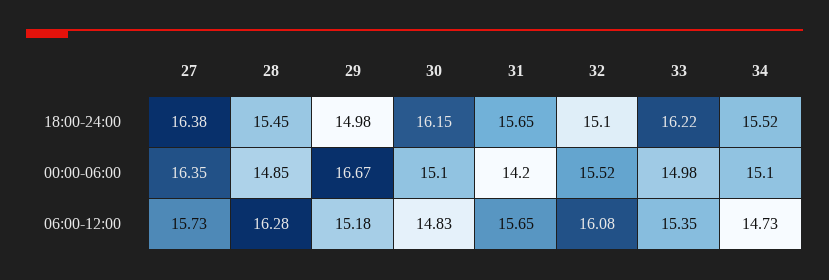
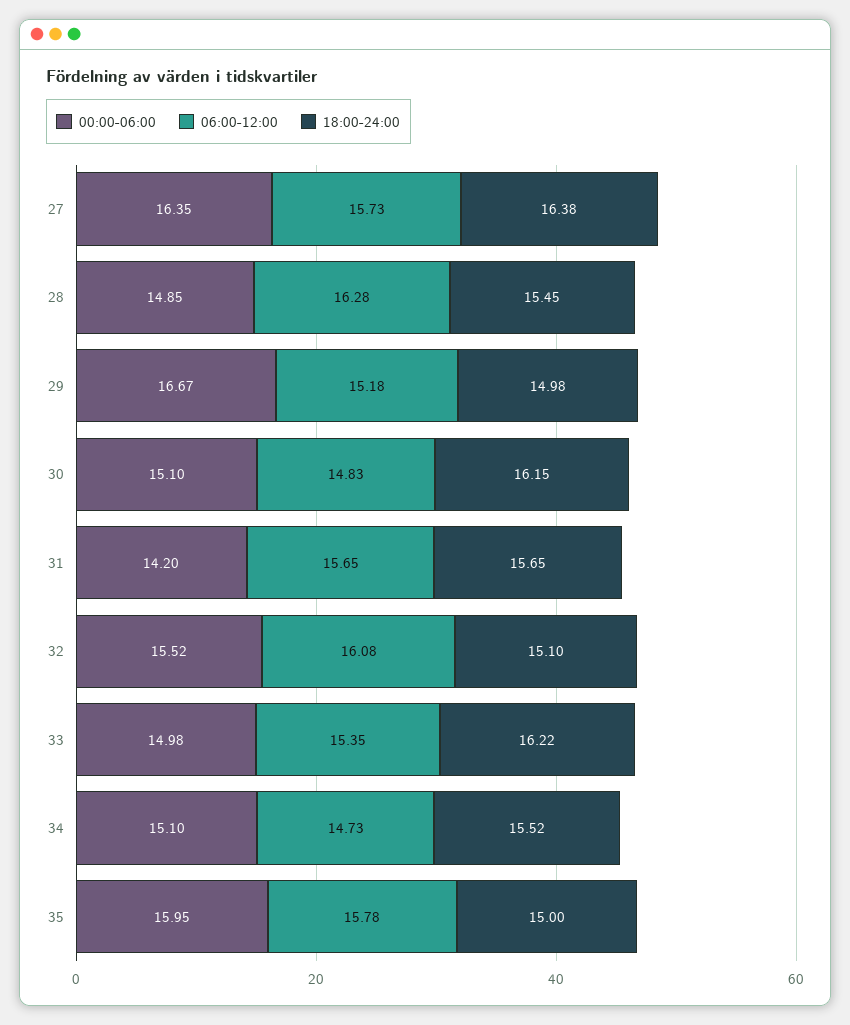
00:00-06:00, 35: none -> 15.95
06:00-12:00, 35: none -> 15.78
18:00-24:00, 35: none -> 15

